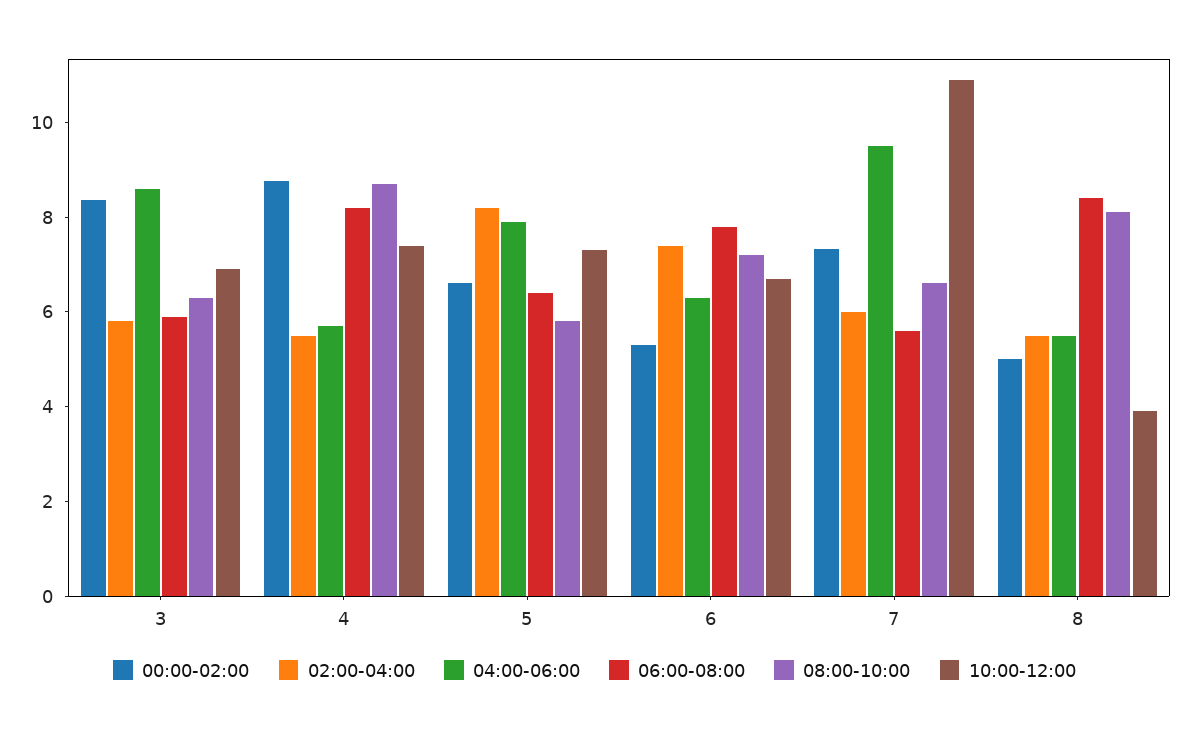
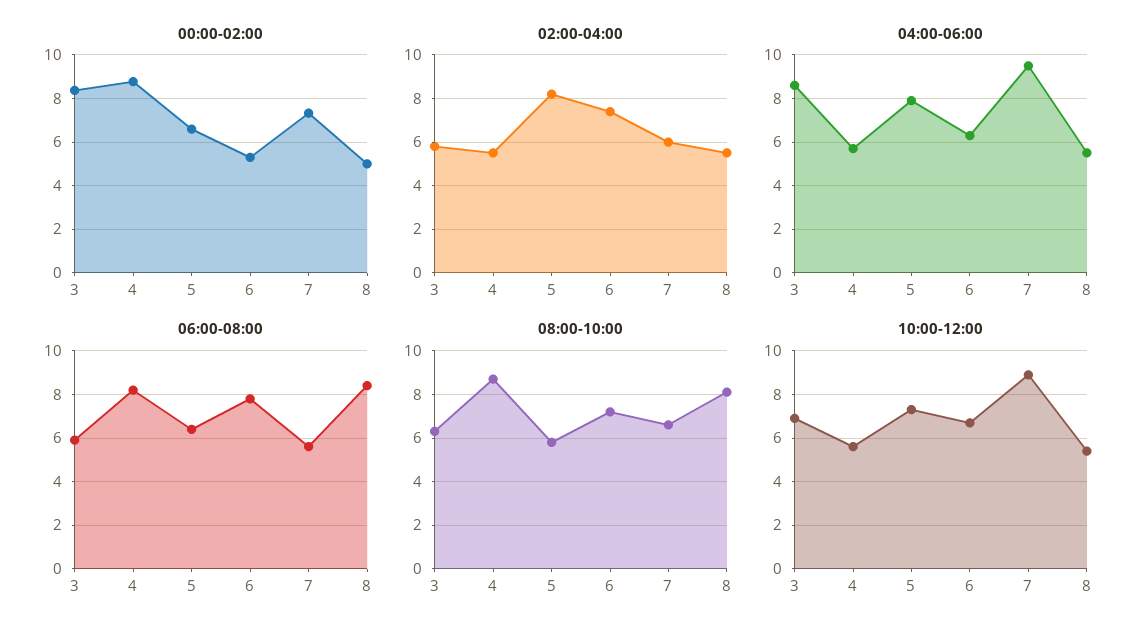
10:00-12:00, 4: 7.5 -> 5.5
10:00-12:00, 7: 11 -> 9
10:00-12:00, 8: 4 -> 5.5

